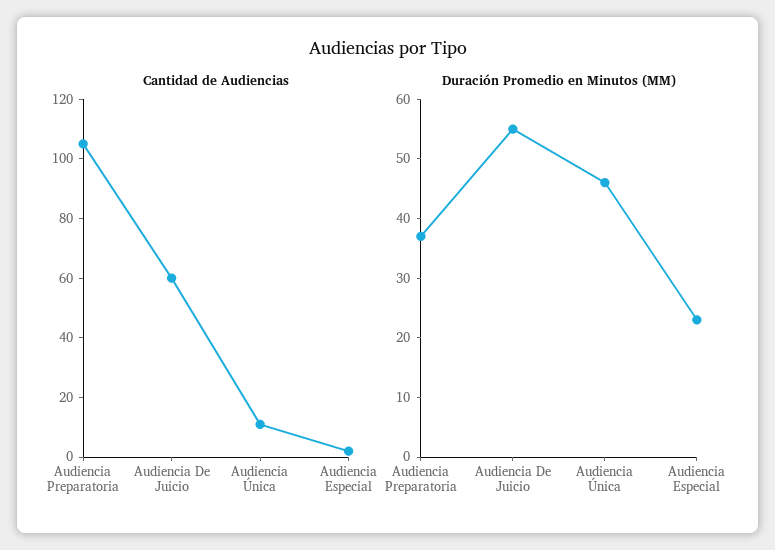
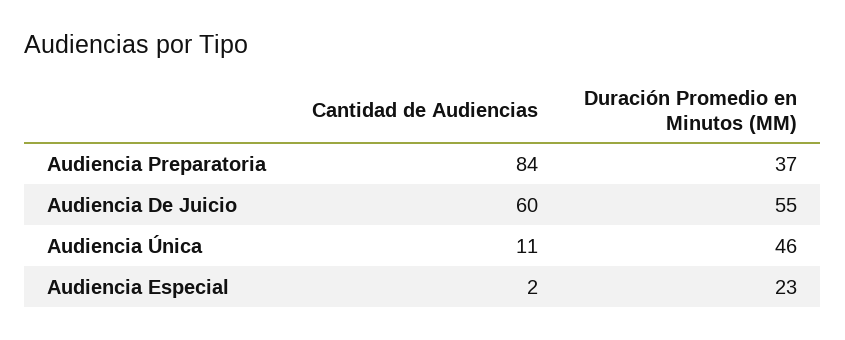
Cantidad de Audiencias, Audiencia Preparatoria: 105 -> 84

